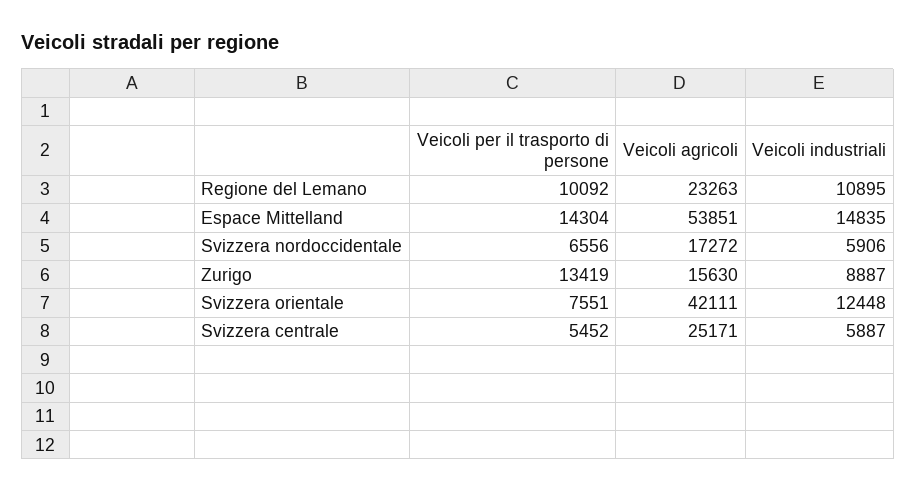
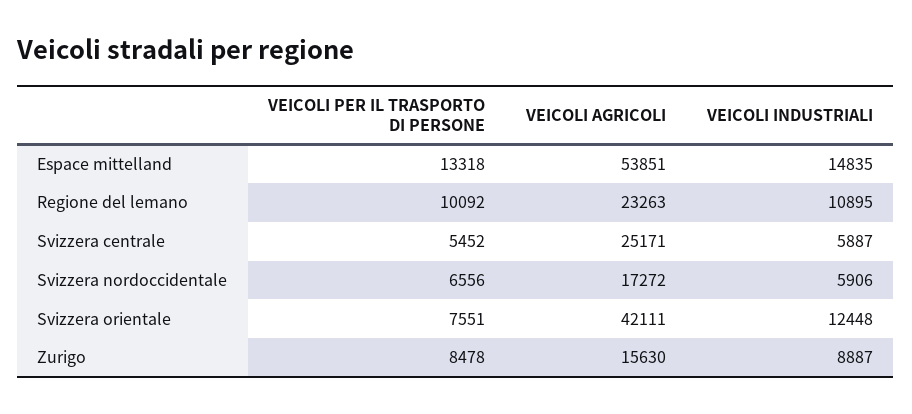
Veicoli per il trasporto di persone, Espace Mittelland: 14304 -> 13318
Veicoli per il trasporto di persone, Zurigo: 13419 -> 8478

